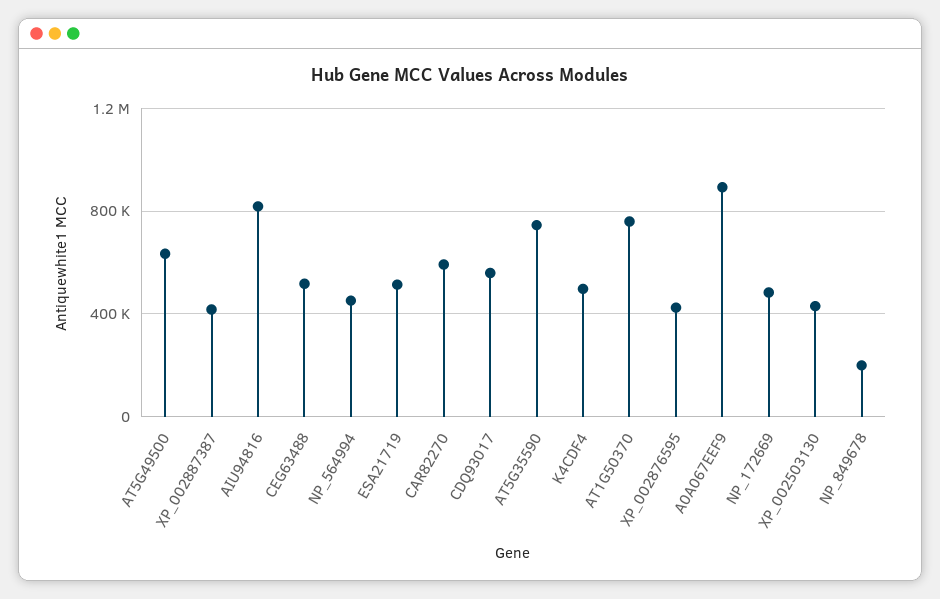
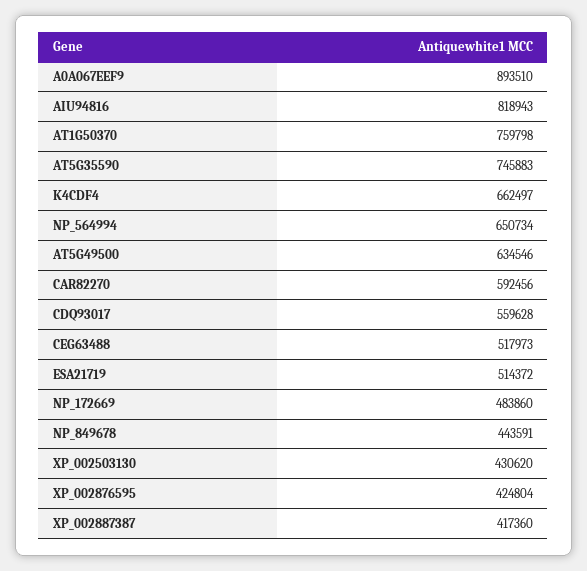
NP_564994: 450000 -> 650734
K4CDF4: 500000 -> 662497
NP_849678: 200000 -> 443591

